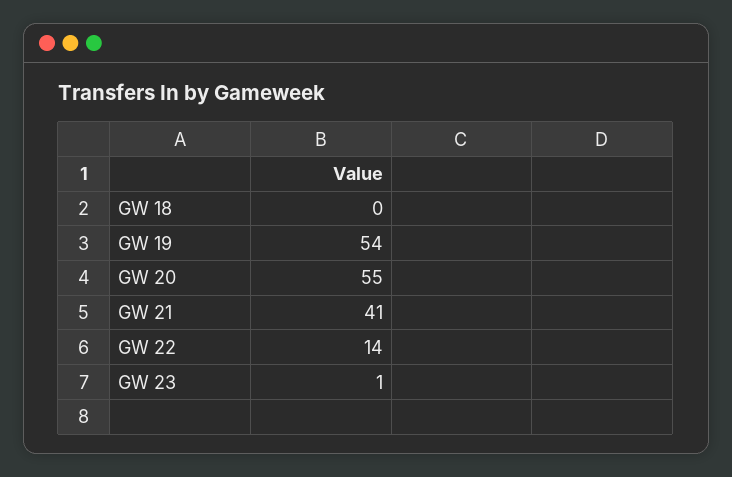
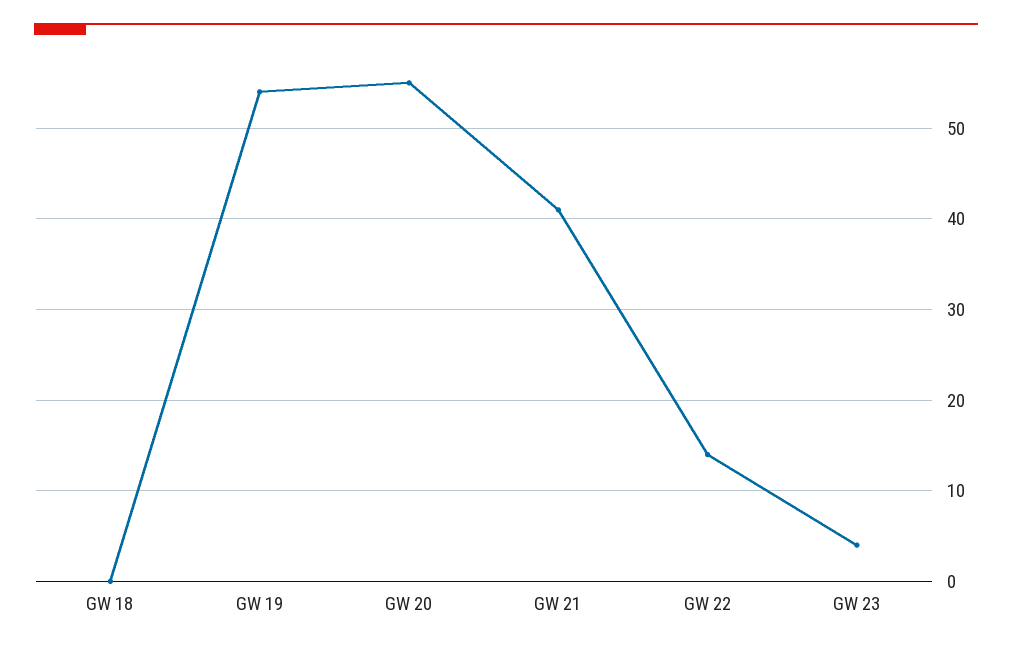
GW 23: 1 -> 4

